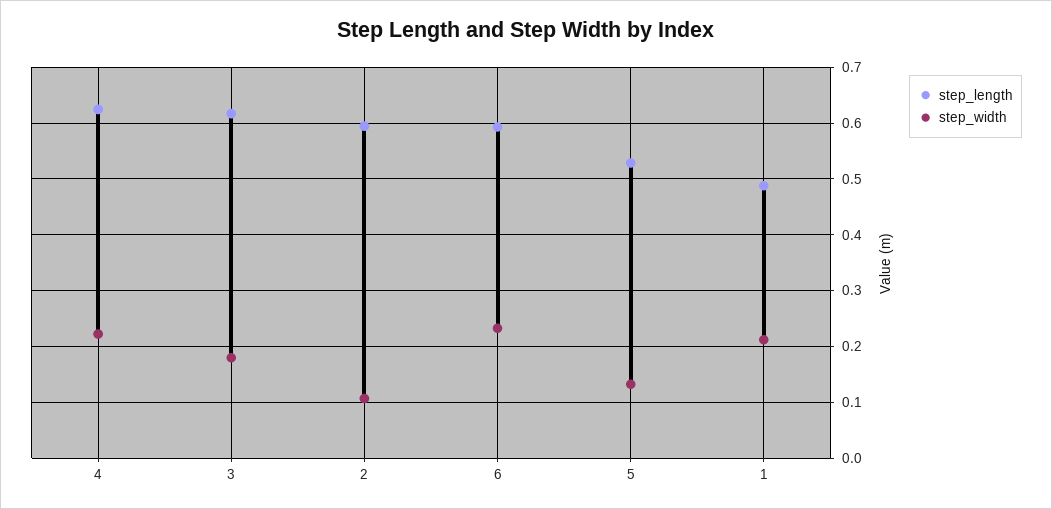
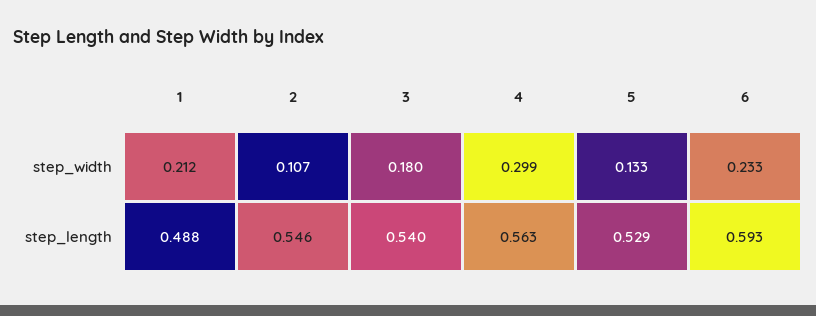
step_length, 4: 0.62 -> 0.563
step_width, 4: 0.22 -> 0.299
step_length, 3: 0.62 -> 0.54
step_length, 2: 0.6 -> 0.546

